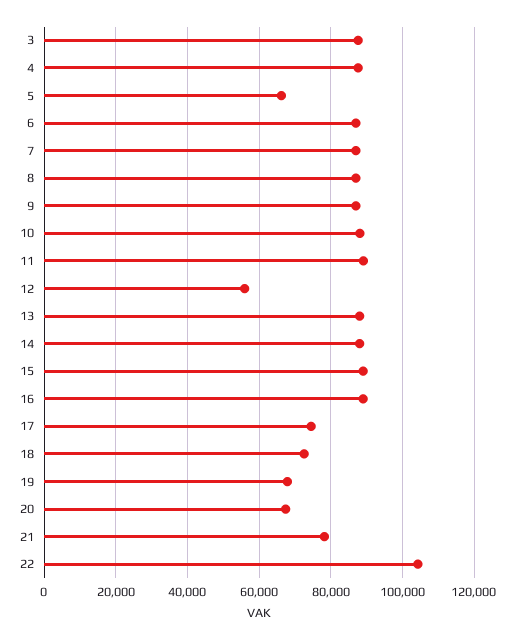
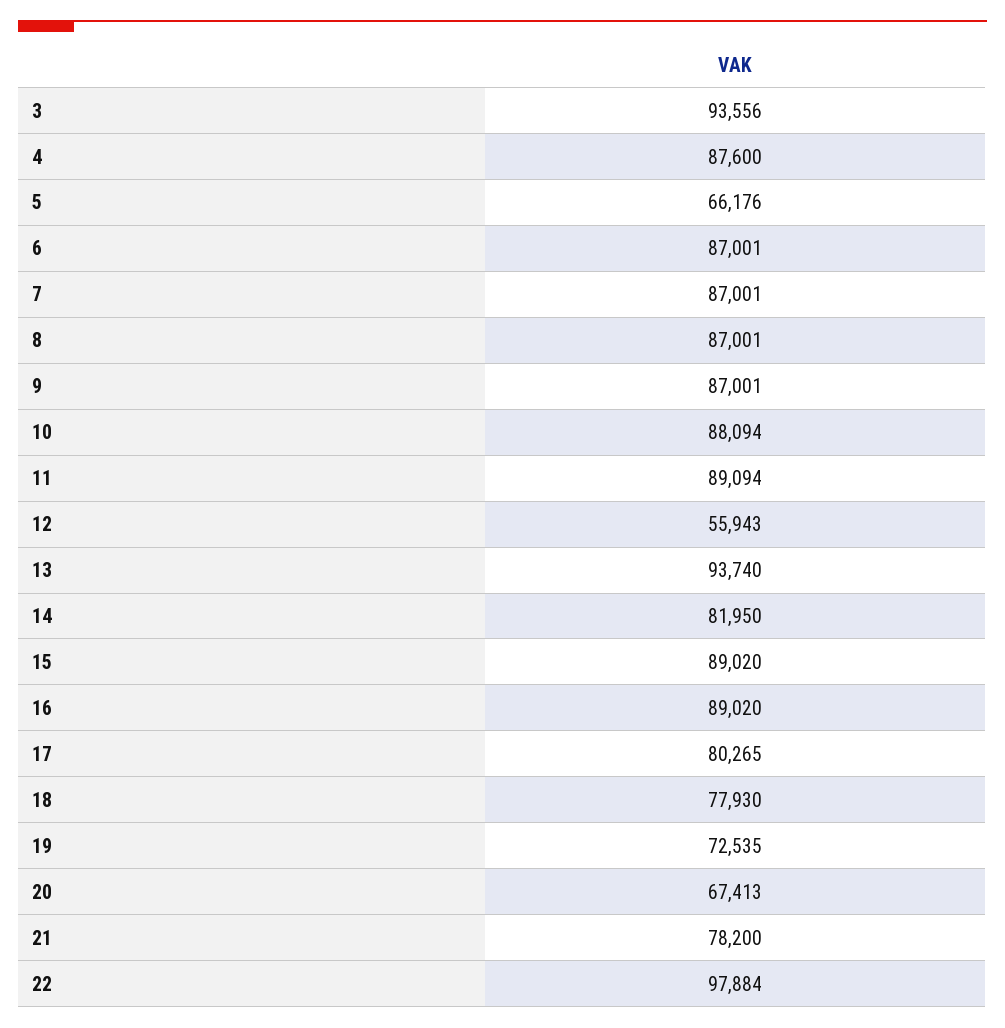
3: 88000 -> 93556
13: 88000 -> 93740
14: 88000 -> 81950
17: 74000 -> 80265
18: 72000 -> 77930
19: 68000 -> 72535
22: 104000 -> 97884

